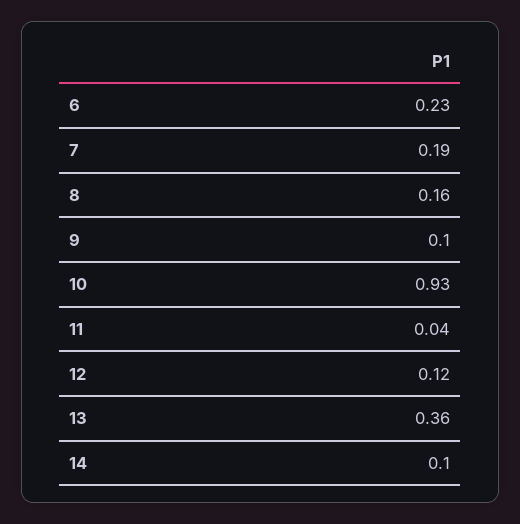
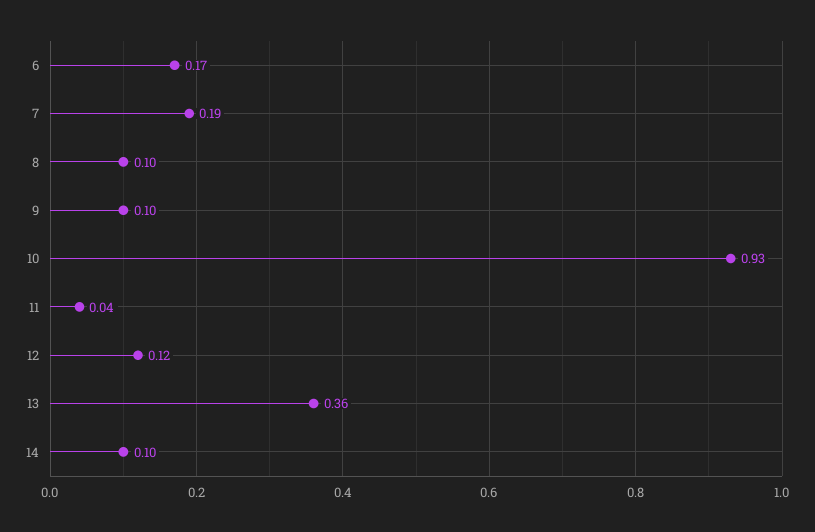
6: 0.23 -> 0.17
8: 0.16 -> 0.1

